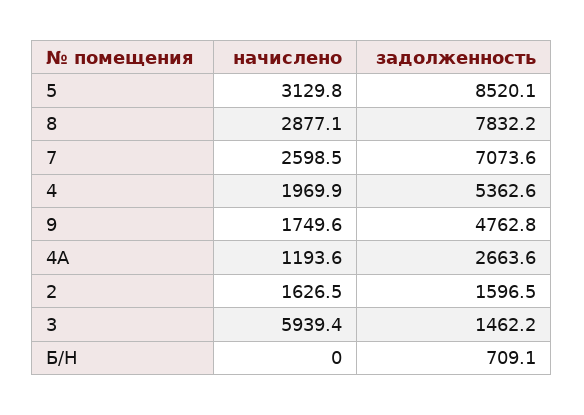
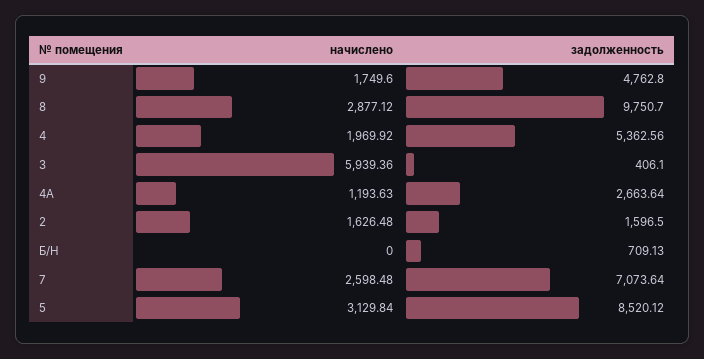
задолженность, 8: 7832.2 -> 9750.7
задолженность, 3: 1462.2 -> 406.1

